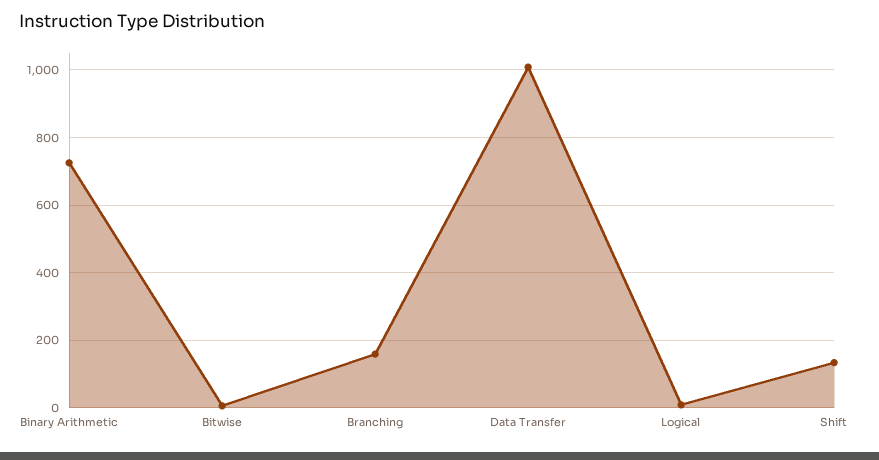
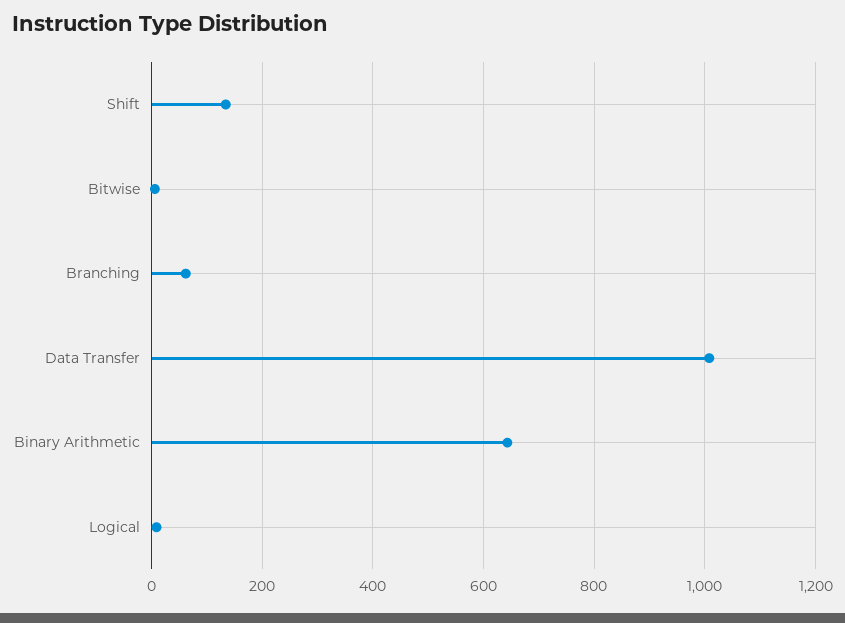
Binary Arithmetic: 720 -> 640
Branching: 160 -> 60

